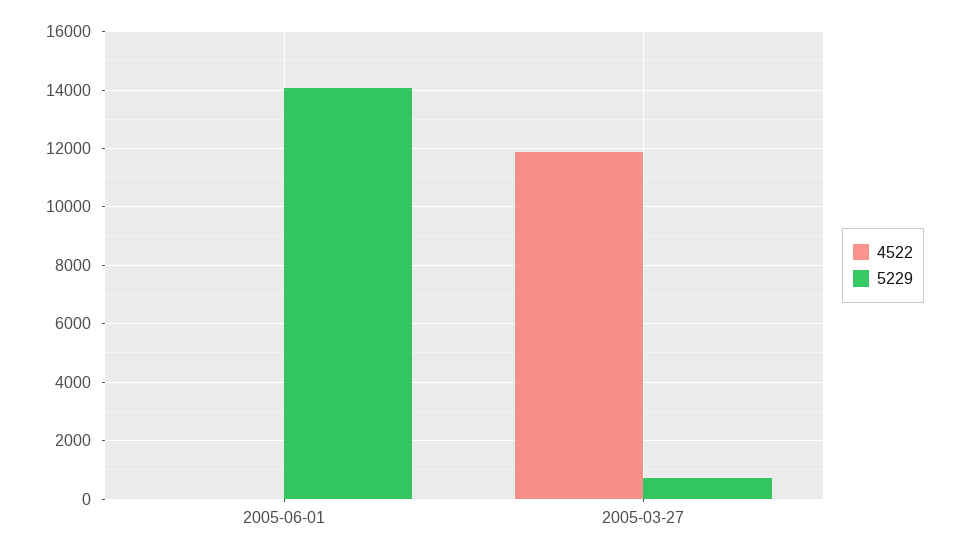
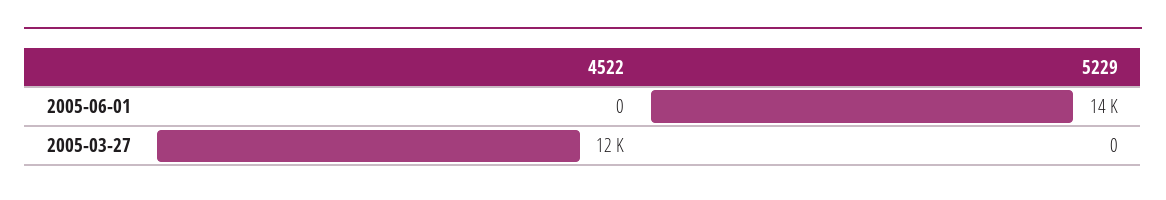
5229, 2005-03-27: 750 -> 0

